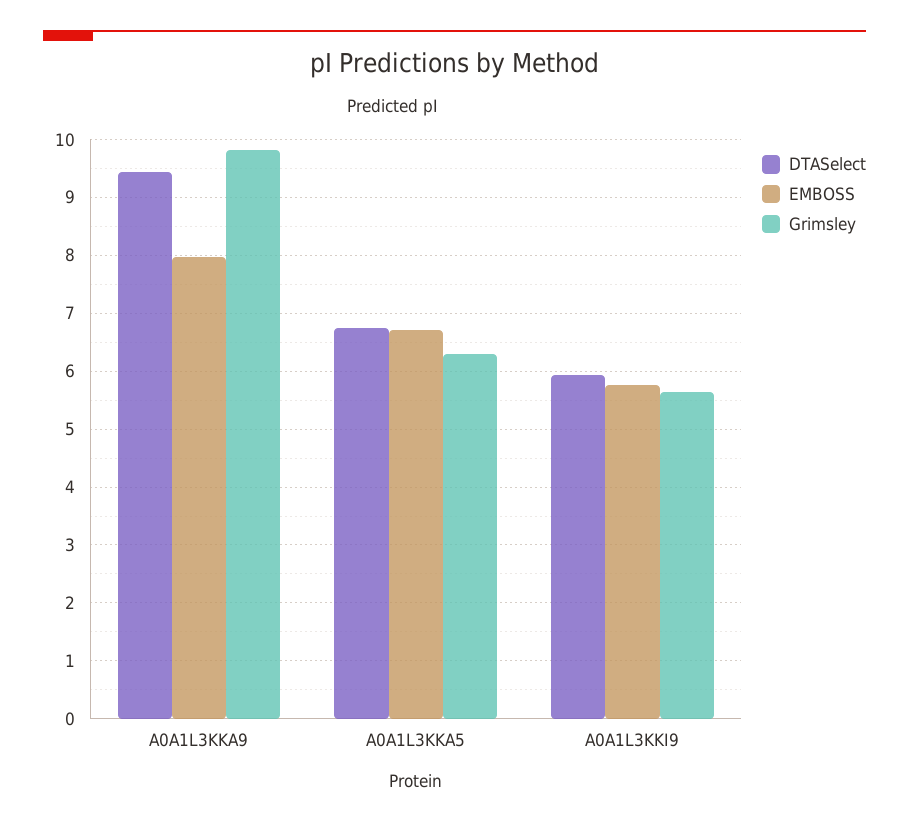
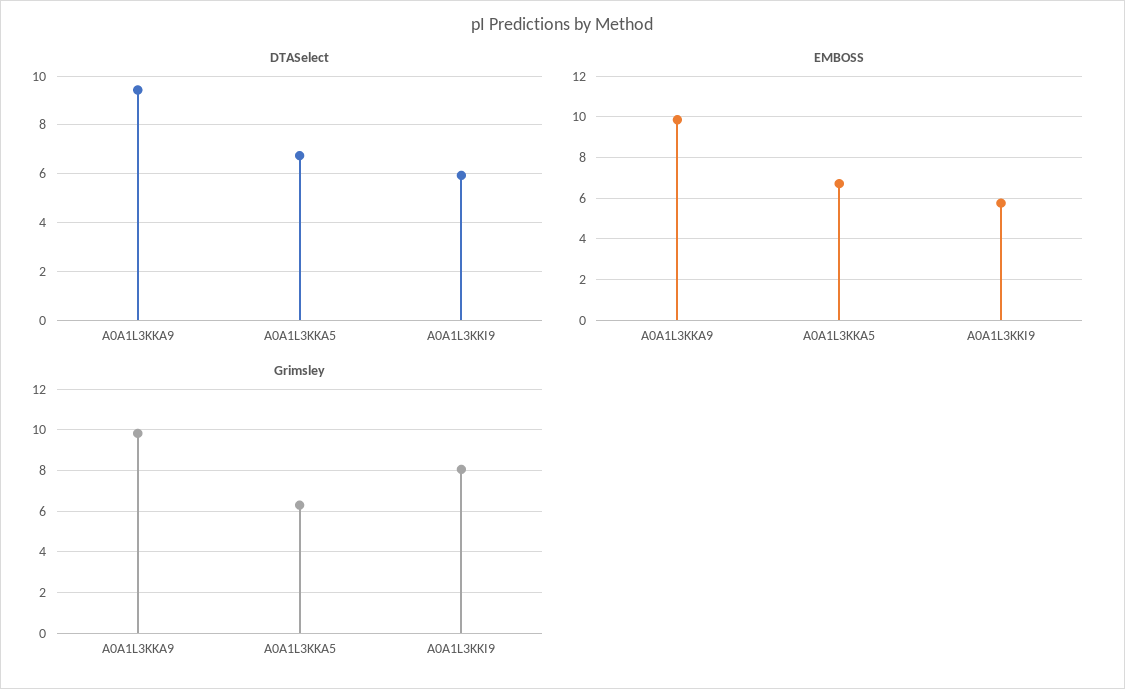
EMBOSS, A0A1L3KKA9: 8 -> 10
Grimsley, A0A1L3KKI9: 5.6 -> 8

